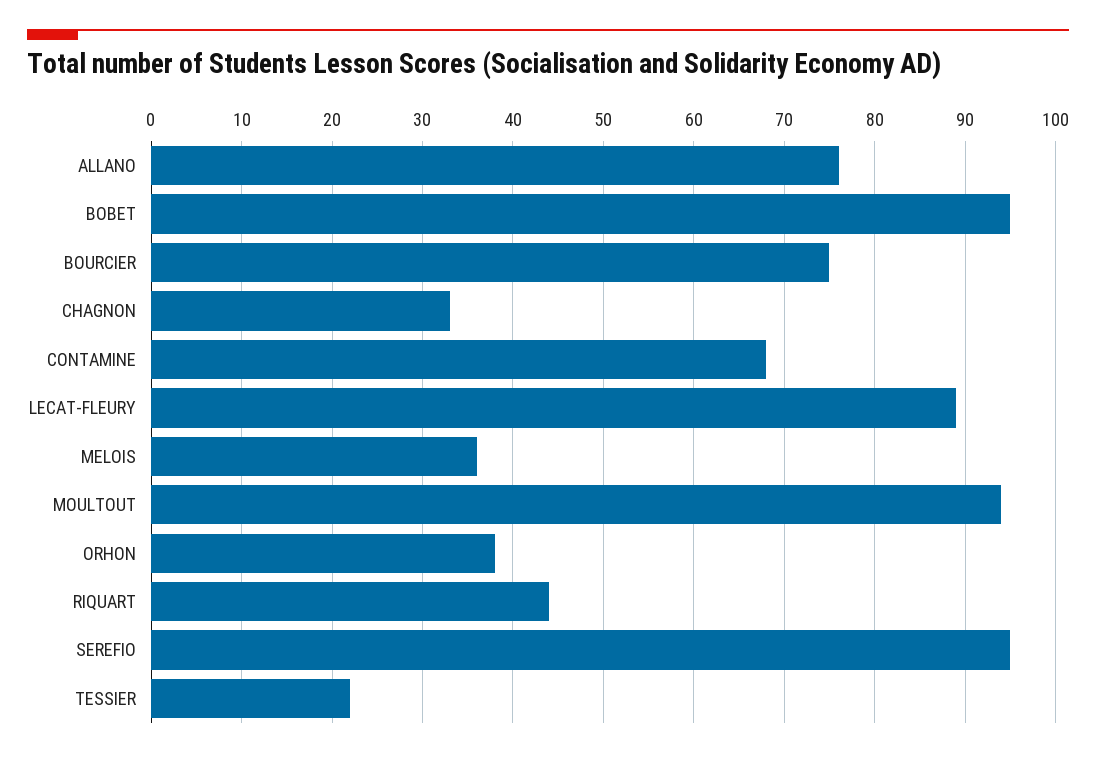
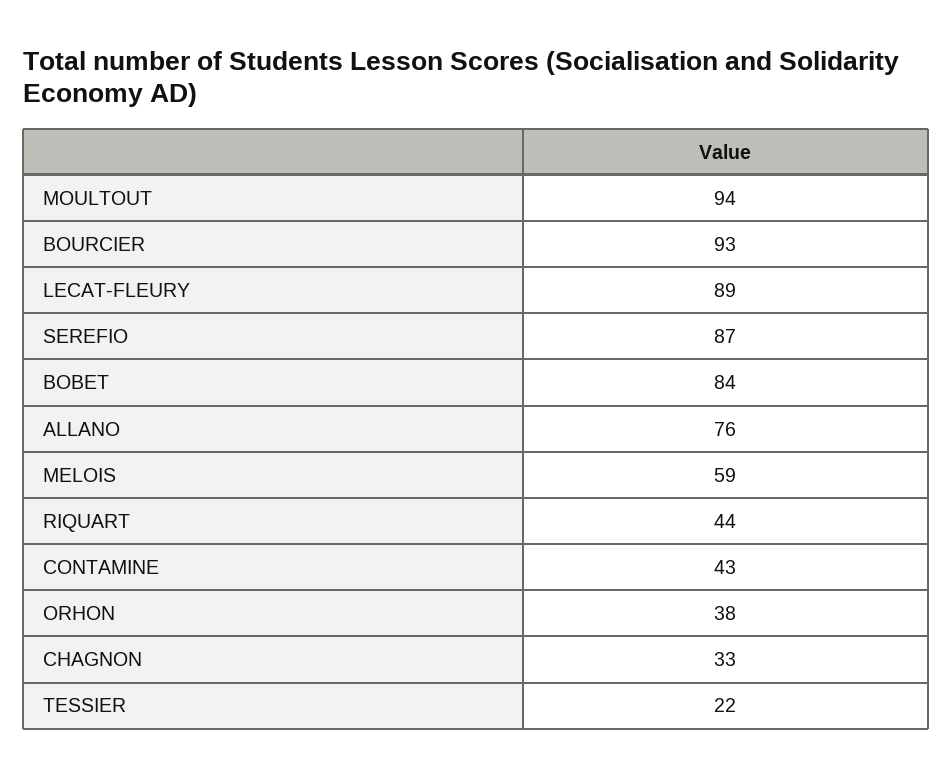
BOBET: 95 -> 84
BOURCIER: 75 -> 93
CONTAMINE: 68 -> 43
MELOIS: 36 -> 59
SEREFIO: 95 -> 87

